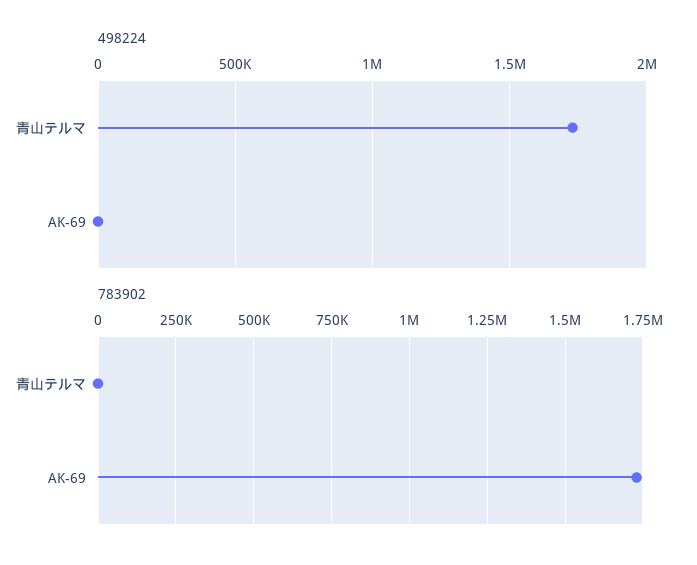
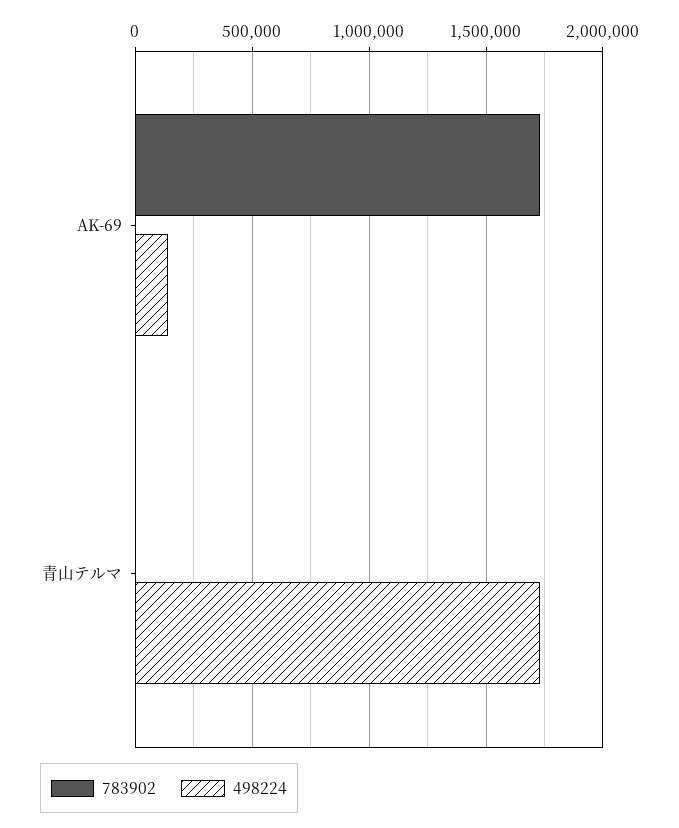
498224, AK-69: 0 -> 150000

